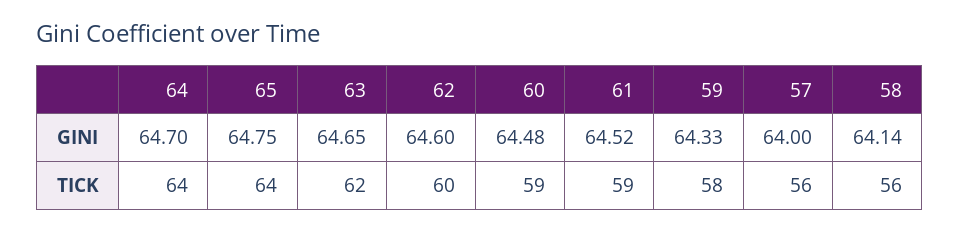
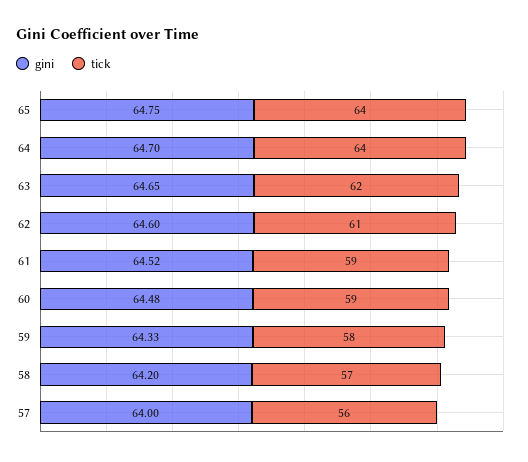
GINI, 58: 64.14 -> 64.2
TICK, 62: 60 -> 61
TICK, 58: 56 -> 57

